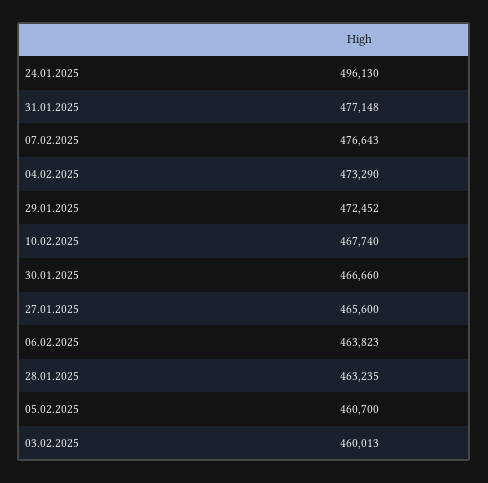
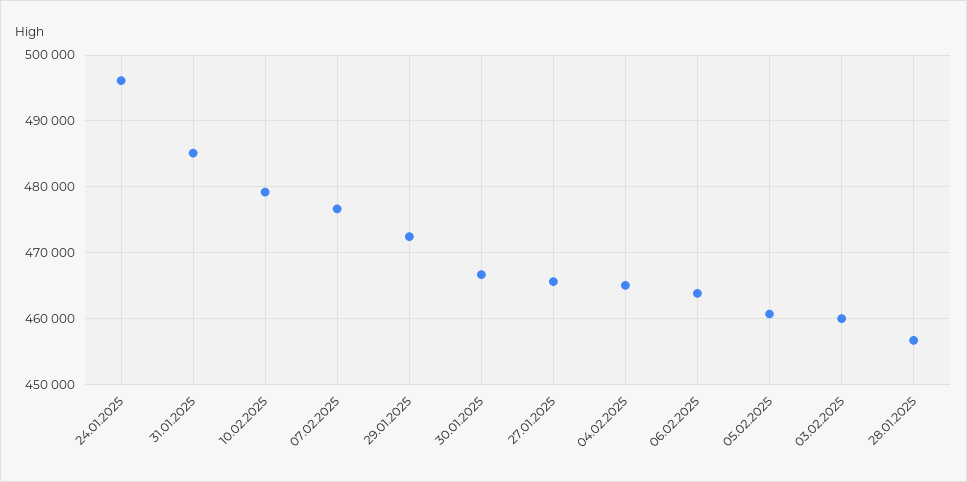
31.01.2025: 477148 -> 485000
04.02.2025: 473290 -> 465000
10.02.2025: 467740 -> 479000
28.01.2025: 463235 -> 457000

